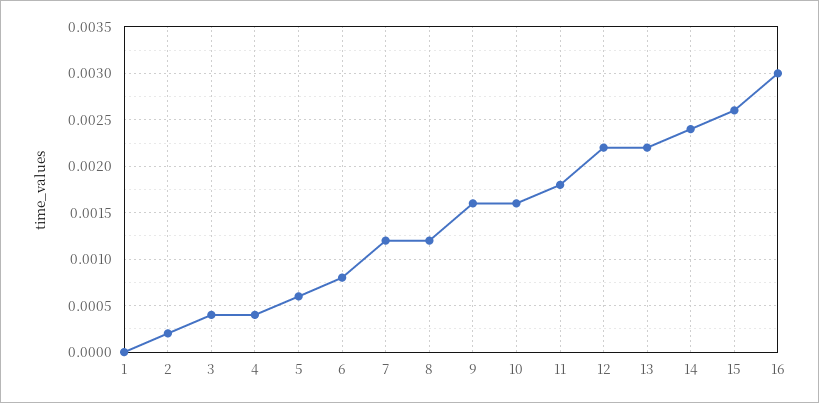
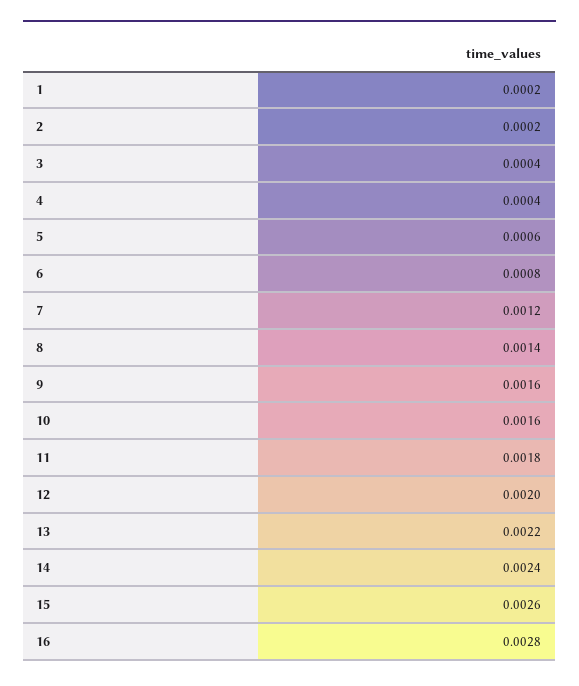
1: 0 -> 0.0002
8: 0.0012 -> 0.0014
12: 0.0022 -> 0.002
16: 0.003 -> 0.0028

